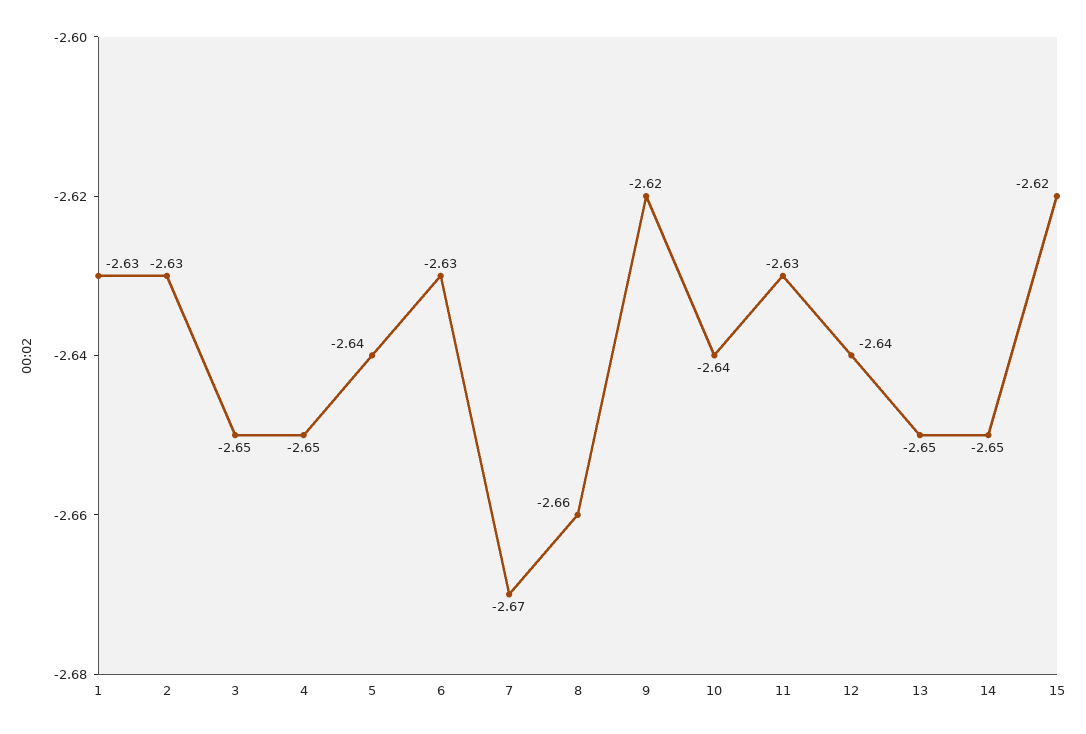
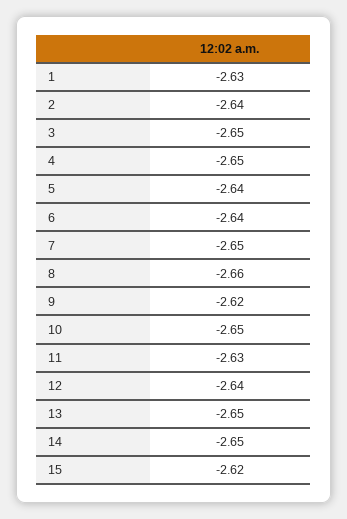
2: -2.63 -> -2.64
6: -2.63 -> -2.64
7: -2.67 -> -2.65
10: -2.64 -> -2.65

